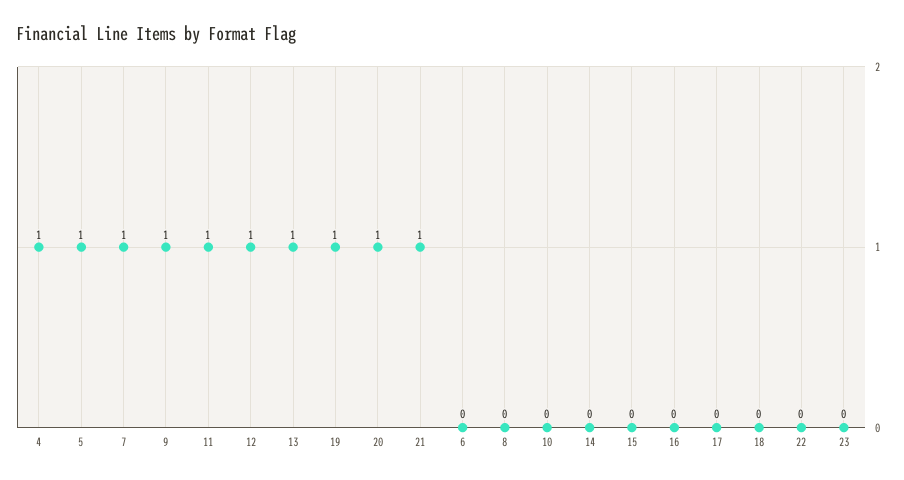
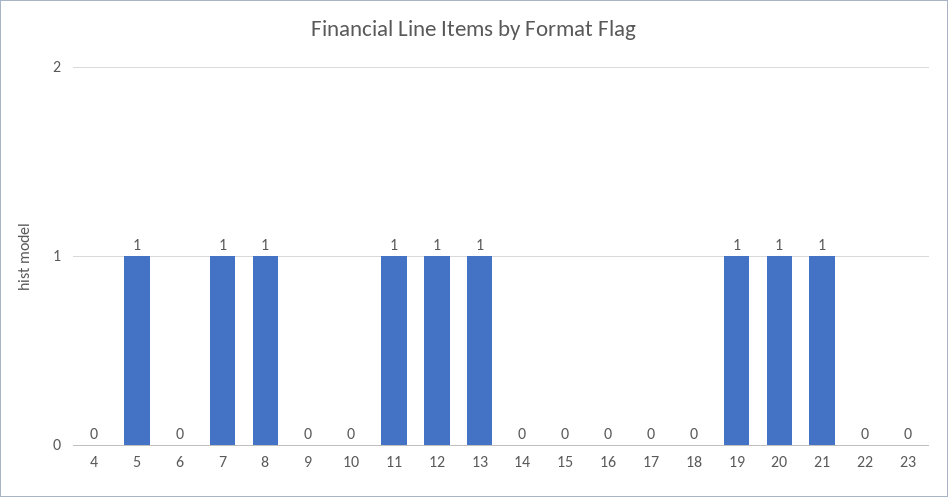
4: 1 -> 0
9: 1 -> 0
8: 0 -> 1

